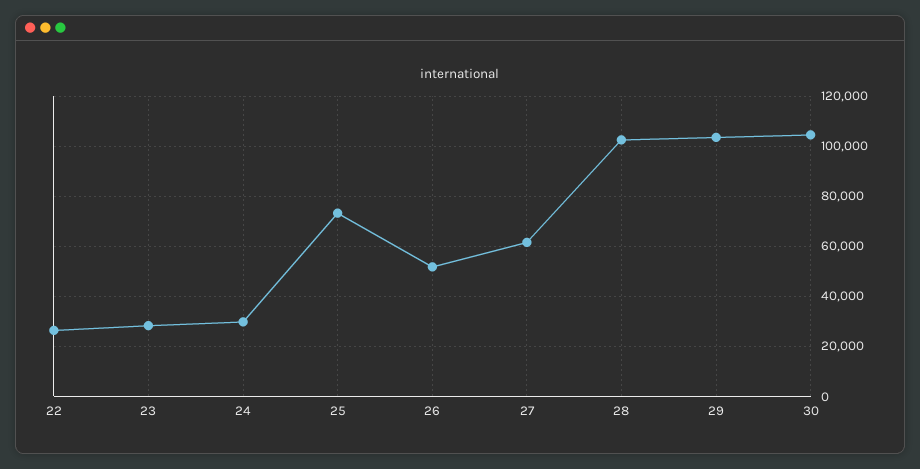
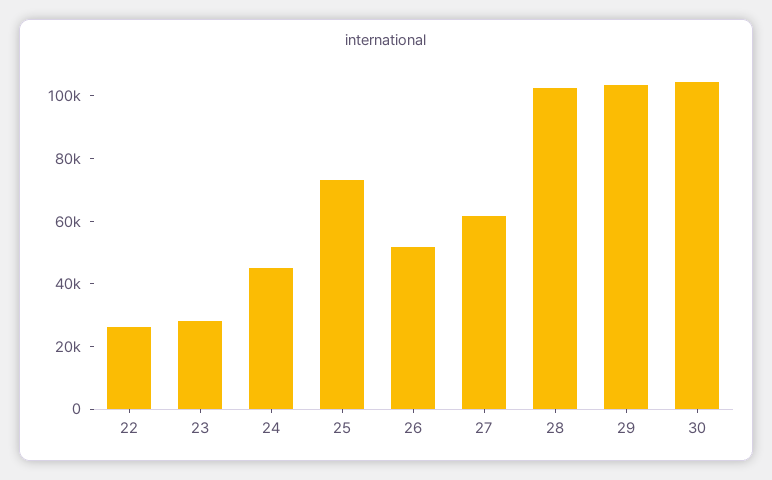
24: 30000 -> 45000

